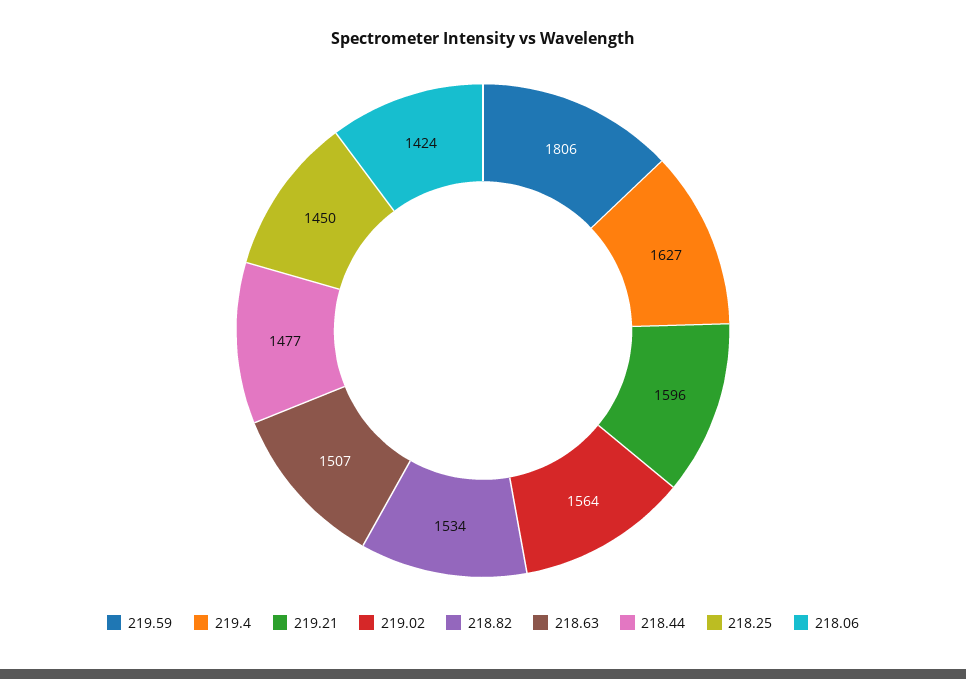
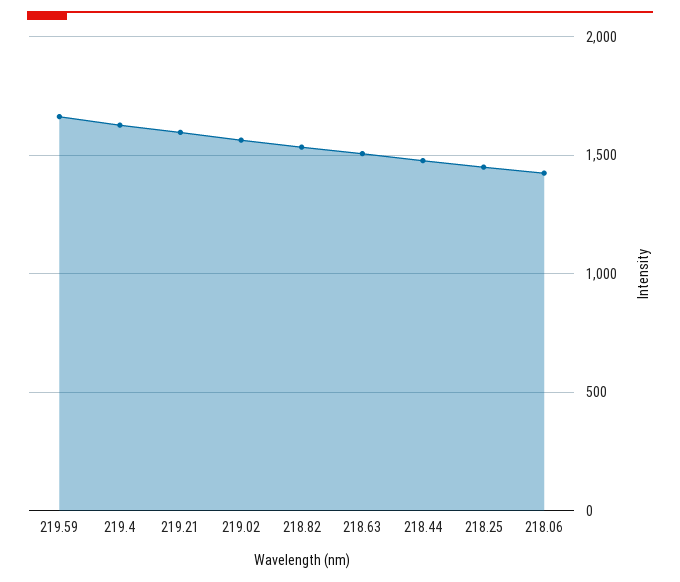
219.59: 1806 -> 1650

